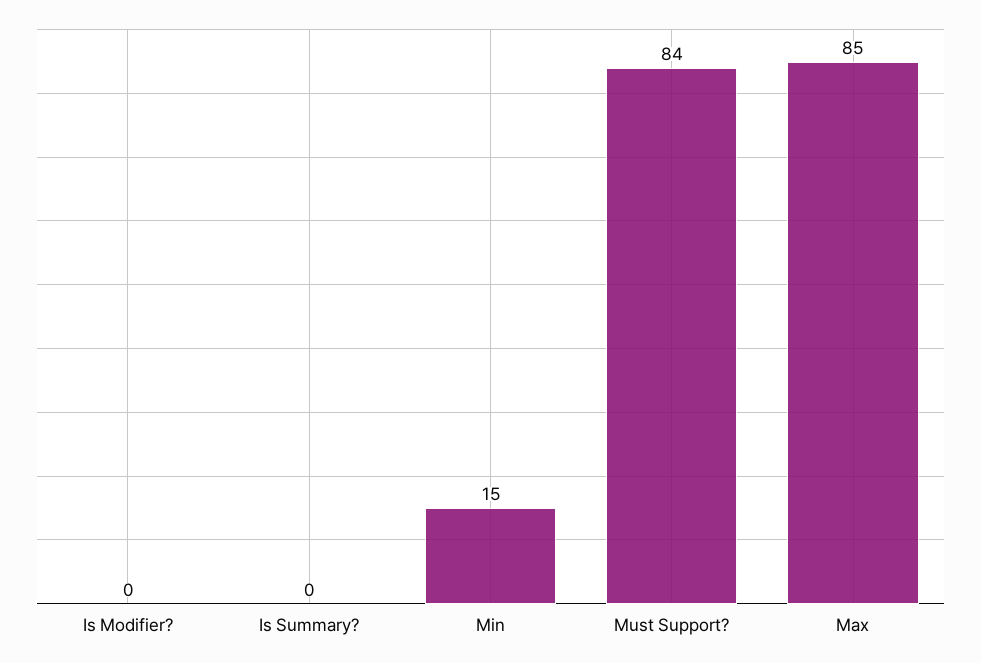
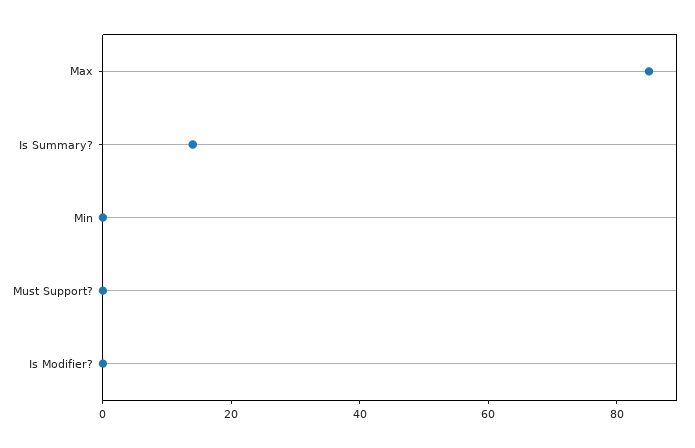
Is Summary?: 0 -> 15
Min: 15 -> 0
Must Support?: 84 -> 0

